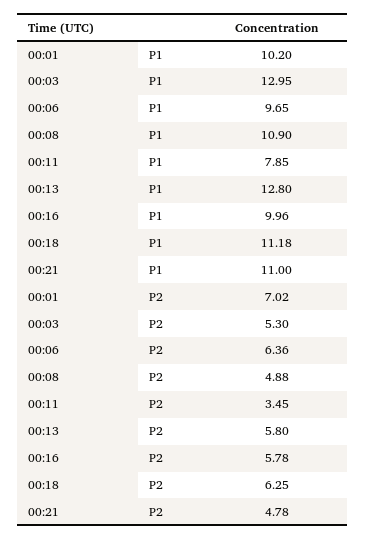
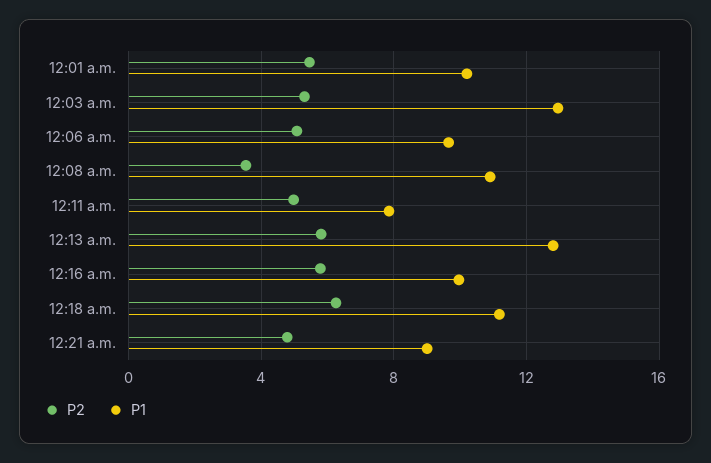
P1, 00:21: 11 -> 9
P2, 00:01: 7.02 -> 5.5
P2, 00:06: 6.36 -> 5
P2, 00:08: 4.88 -> 3.5
P2, 00:11: 3.45 -> 5

